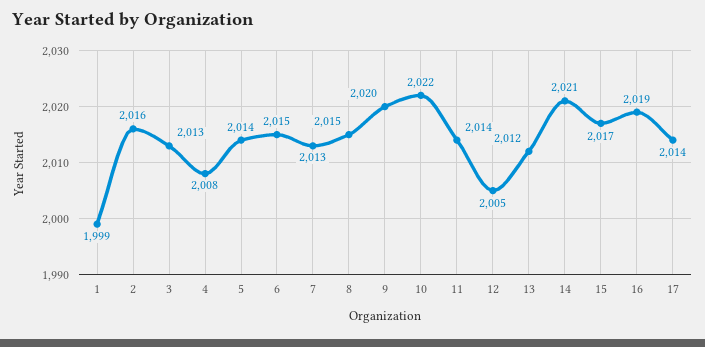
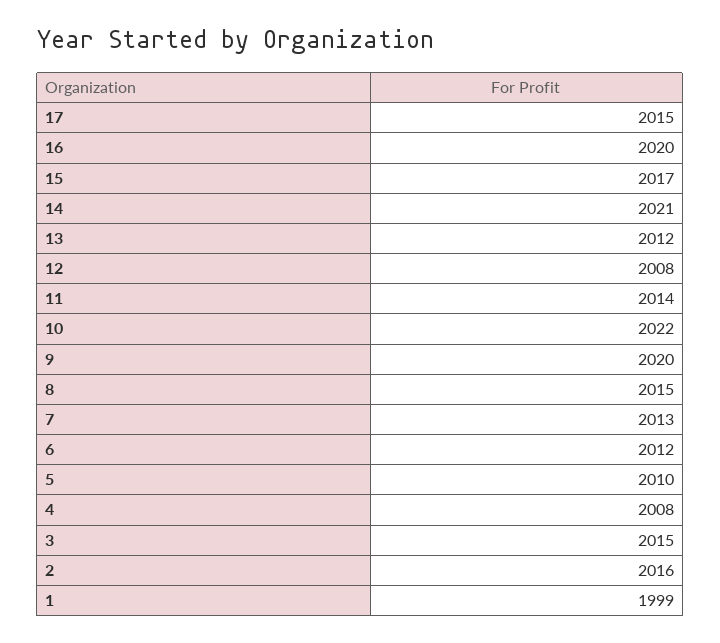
3: 2013 -> 2015
5: 2014 -> 2010
6: 2015 -> 2012
12: 2005 -> 2008
16: 2019 -> 2020
17: 2014 -> 2015

